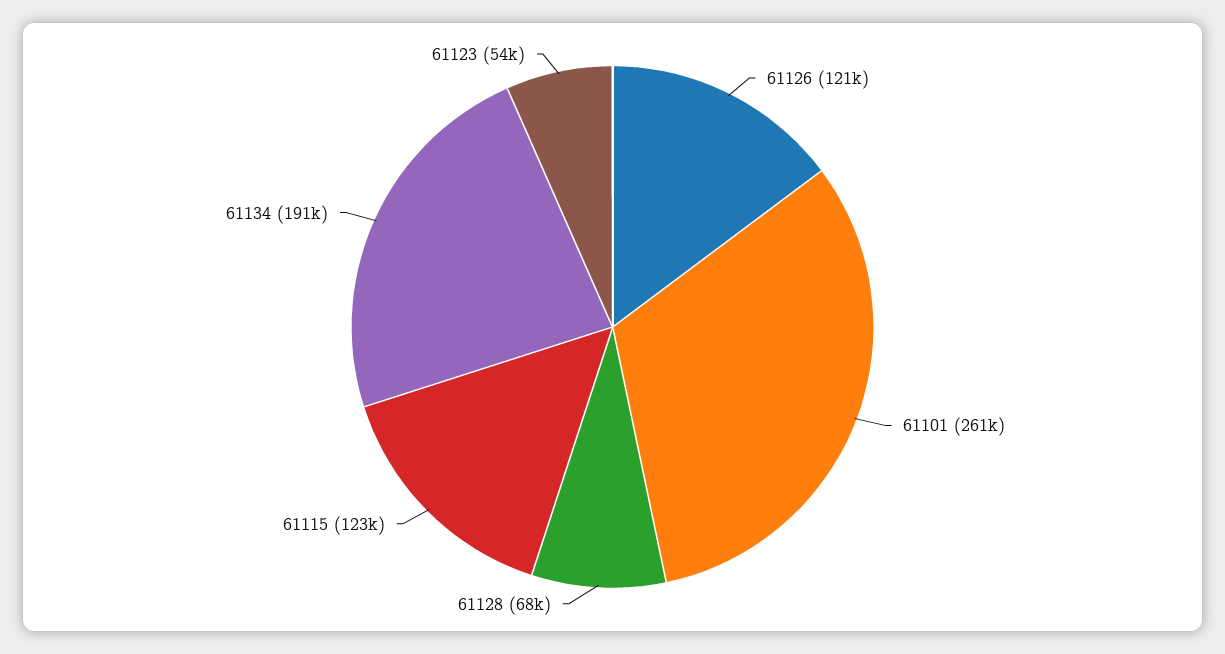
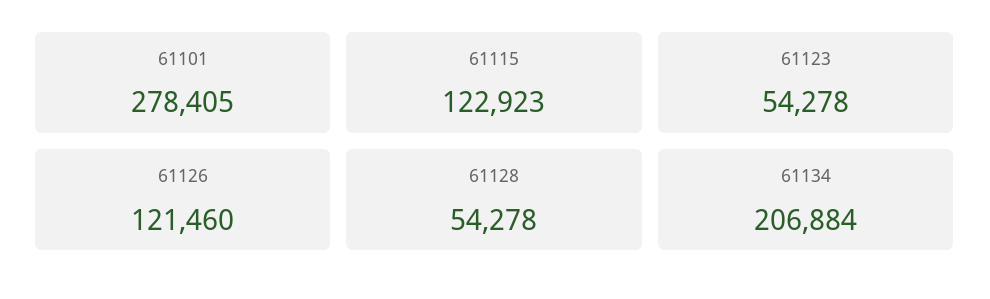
61101: 261000 -> 278405
61128: 68000 -> 54278
61134: 191000 -> 206884

